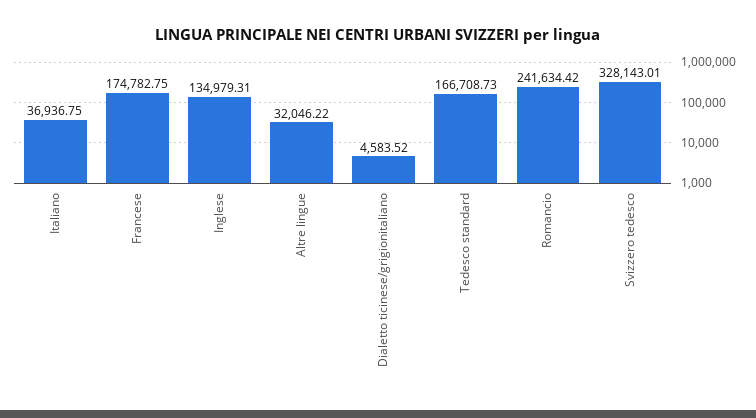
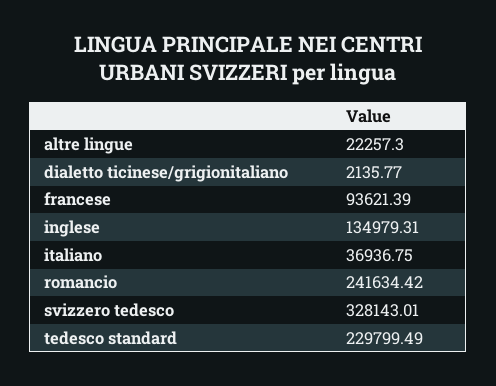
Francese: 174782.75 -> 93621.39
Altre lingue: 32046.22 -> 22257.3
Dialetto ticinese/grigionitaliano: 4583.52 -> 2135.77
Tedesco standard: 166708.73 -> 229799.49

